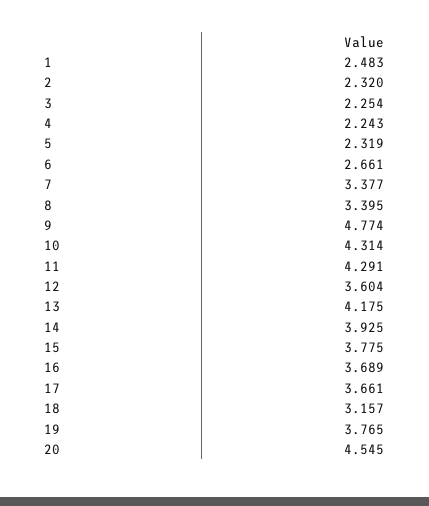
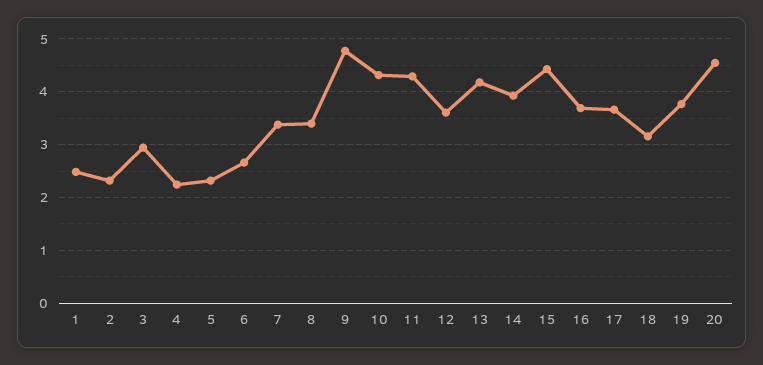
3: 2.254 -> 3
15: 3.775 -> 4.4

